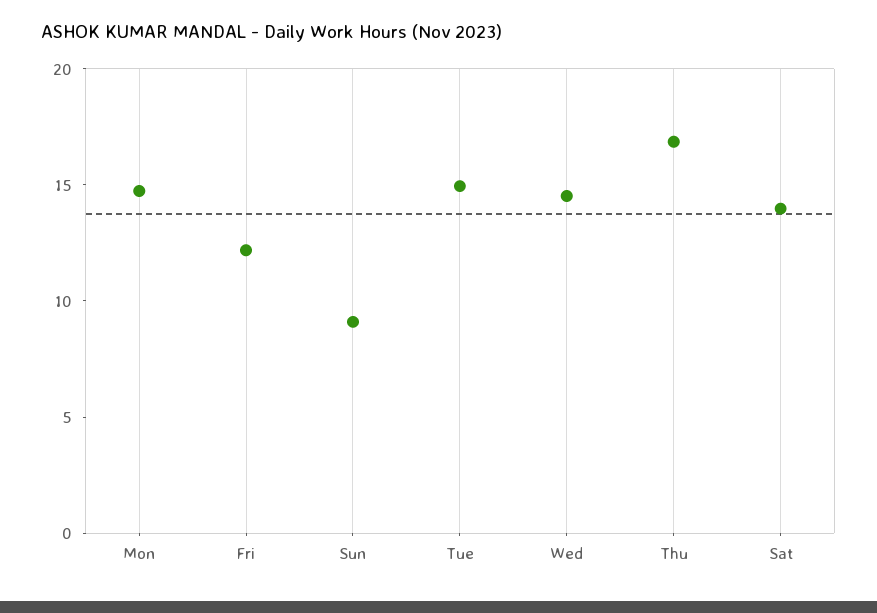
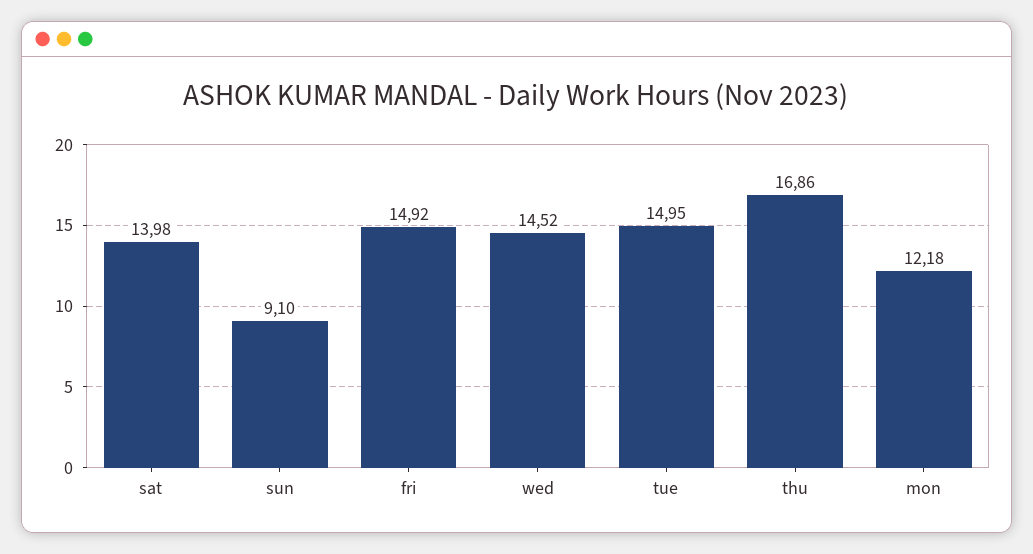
Mon: 15 -> 12.18
Fri: 12 -> 14.92

